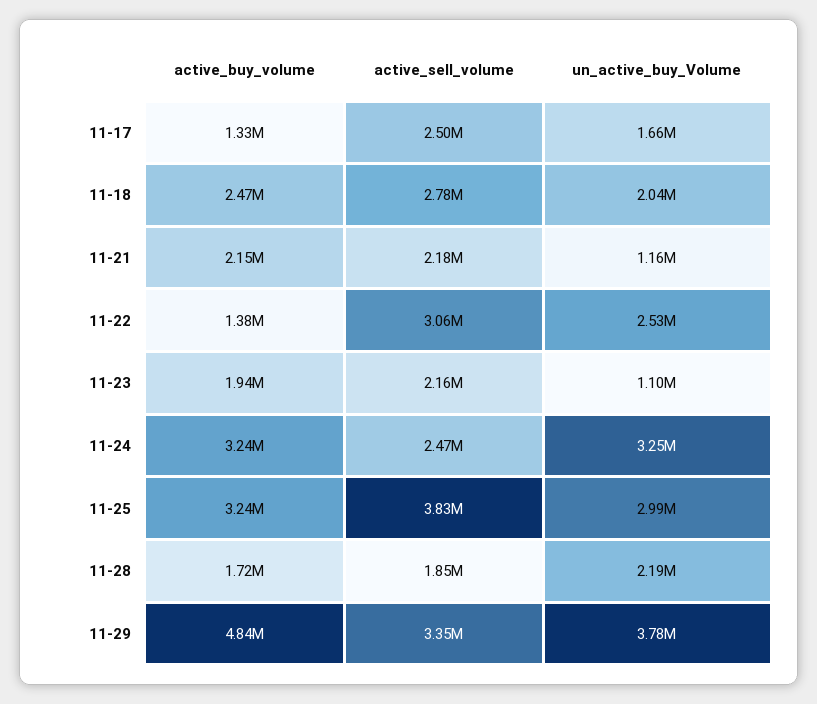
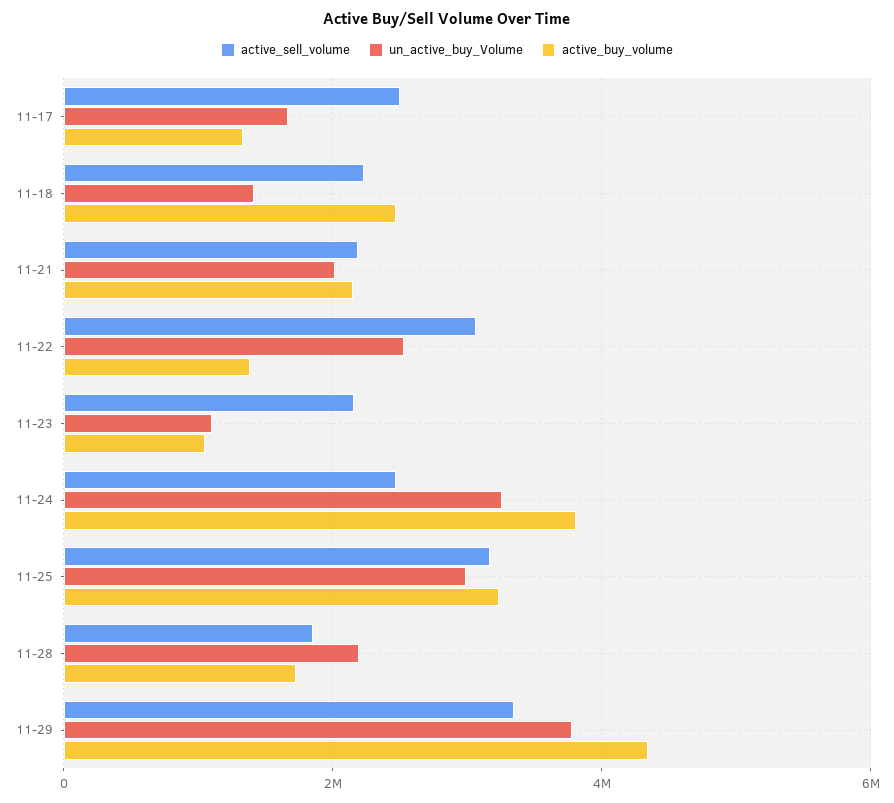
active_sell_volume, 11-18: 2780000 -> 2200000
un_active_buy_Volume, 11-18: 2040000 -> 1400000
un_active_buy_Volume, 11-21: 1160000 -> 2000000
active_buy_volume, 11-23: 1940000 -> 1000000
active_buy_volume, 11-24: 3240000 -> 3800000
active_sell_volume, 11-25: 3830000 -> 3200000
active_buy_volume, 11-29: 4840000 -> 4400000

